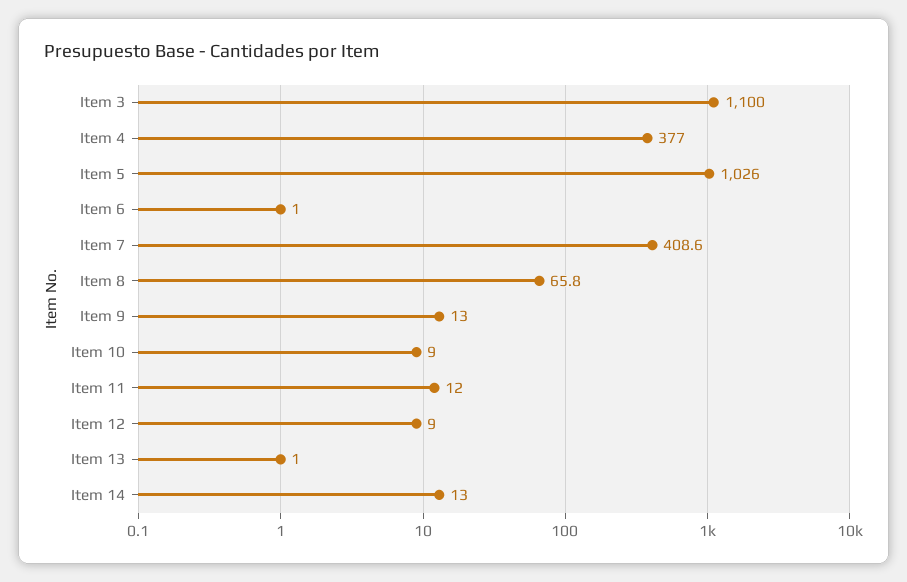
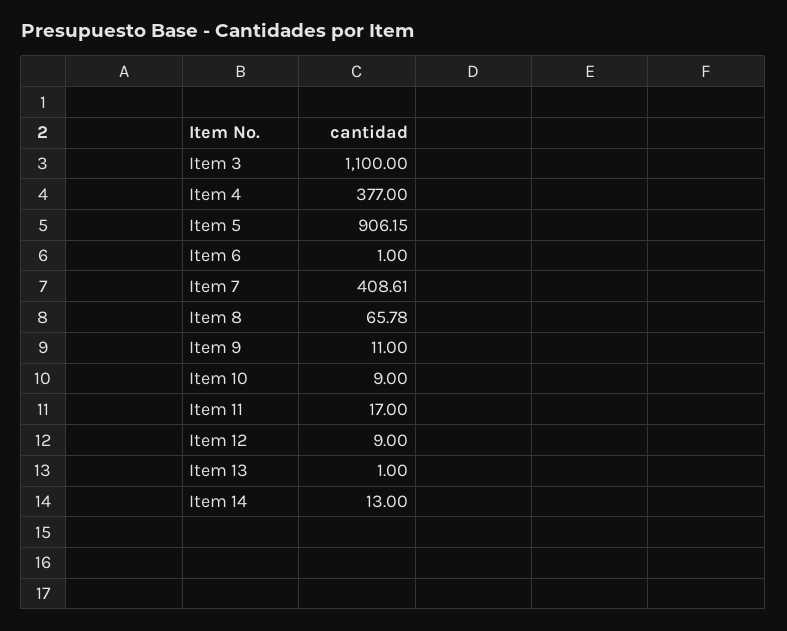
Item 5: 1026 -> 906.15
Item 9: 13 -> 11
Item 11: 12 -> 17

